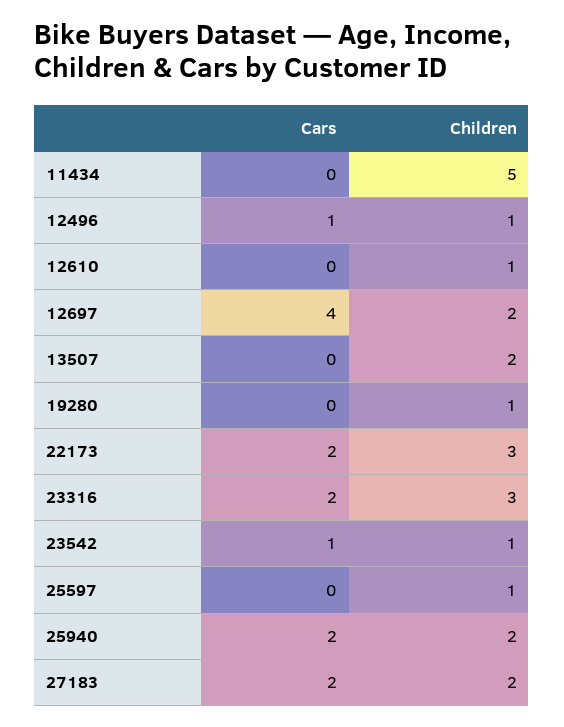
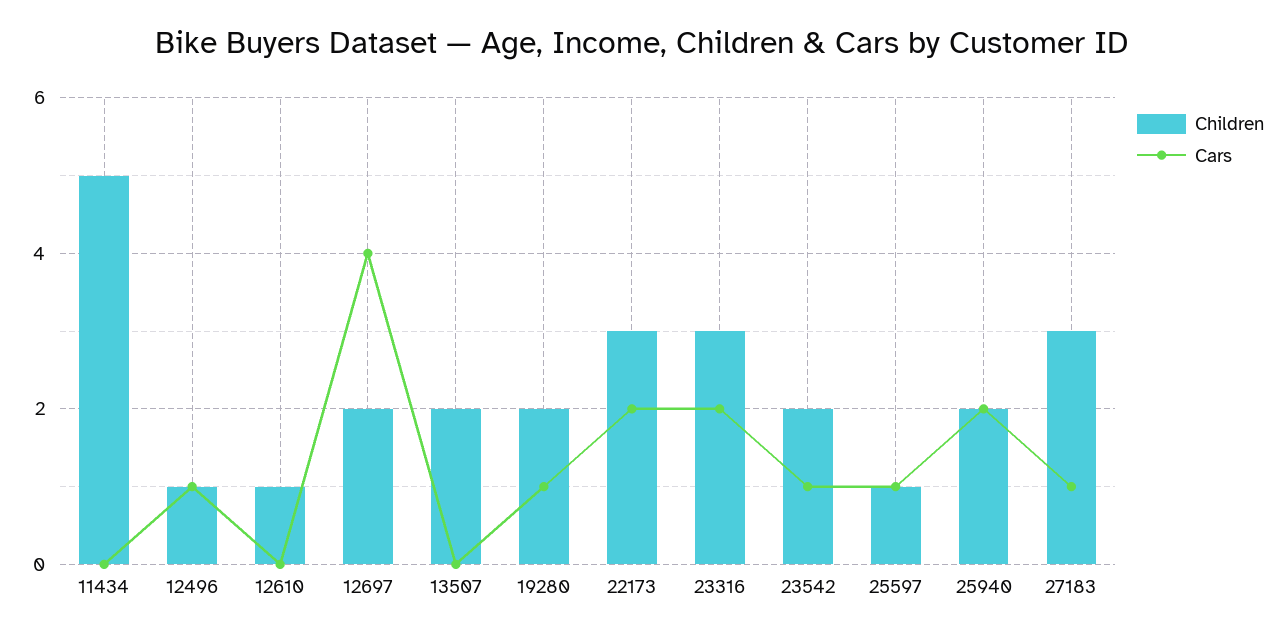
Cars, 19280: 0 -> 1
Children, 19280: 1 -> 2
Children, 23542: 1 -> 2
Cars, 25597: 0 -> 1
Cars, 27183: 2 -> 1
Children, 27183: 2 -> 3

